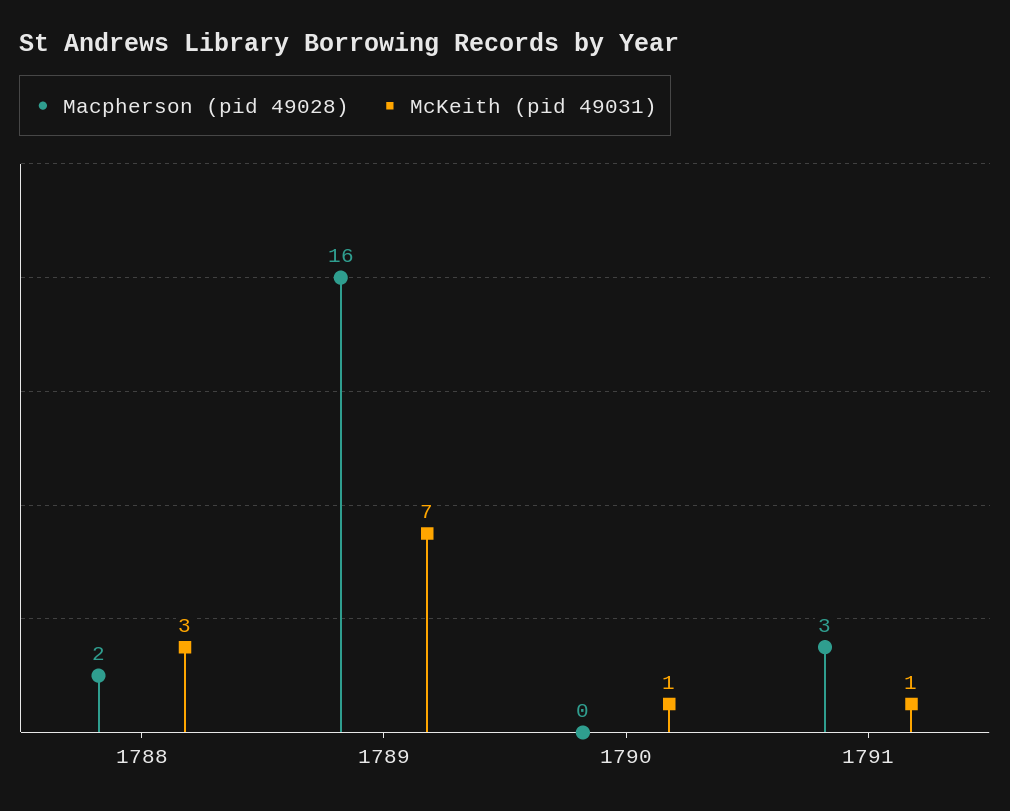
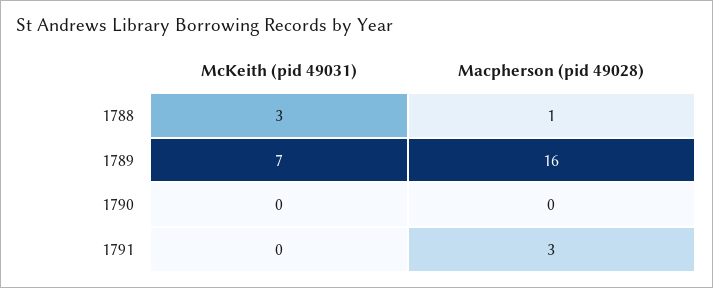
Macpherson (pid 49028), 1788: 2 -> 1
McKeith (pid 49031), 1790: 1 -> 0
McKeith (pid 49031), 1791: 1 -> 0

